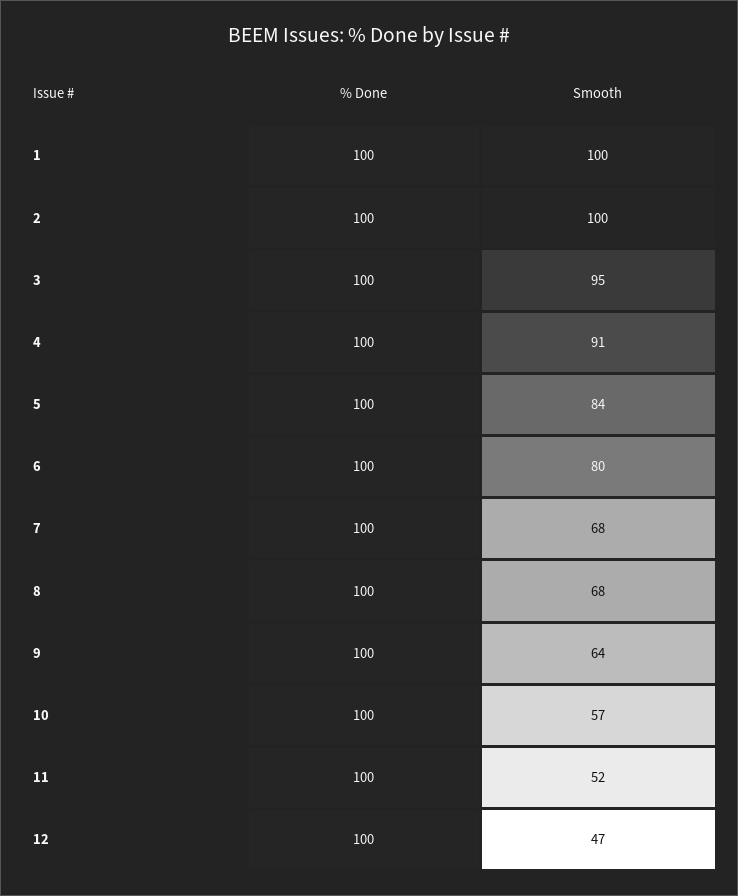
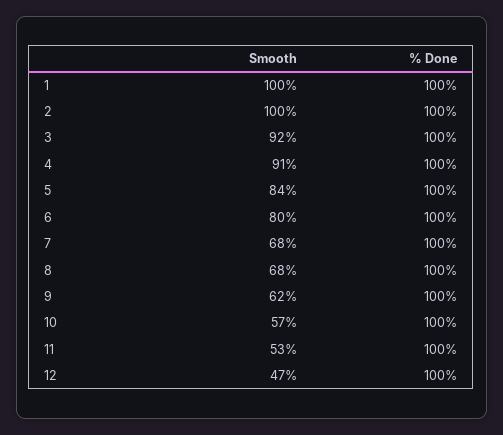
Smooth, 3: 95 -> 92
Smooth, 9: 64 -> 62
Smooth, 11: 52 -> 53

